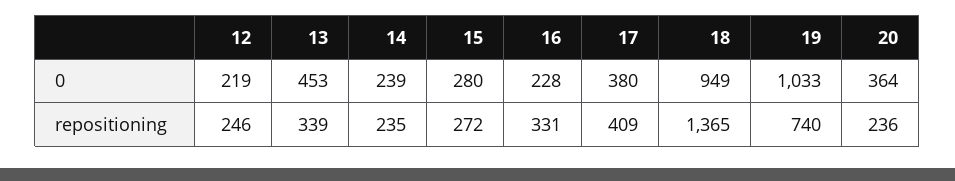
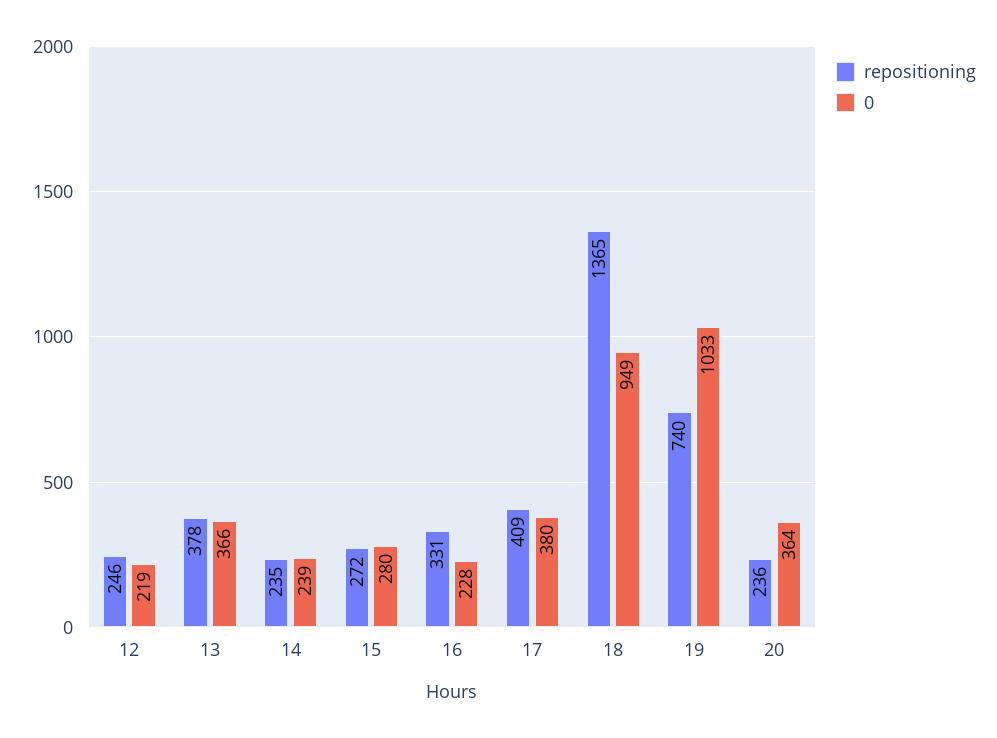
0, 13: 453 -> 366
repositioning, 13: 339 -> 378

